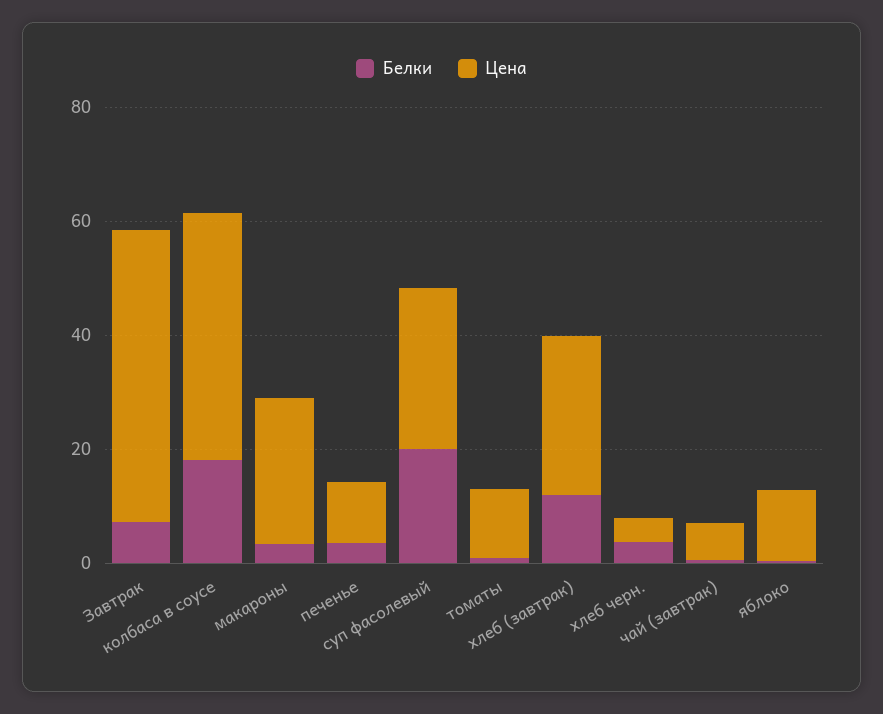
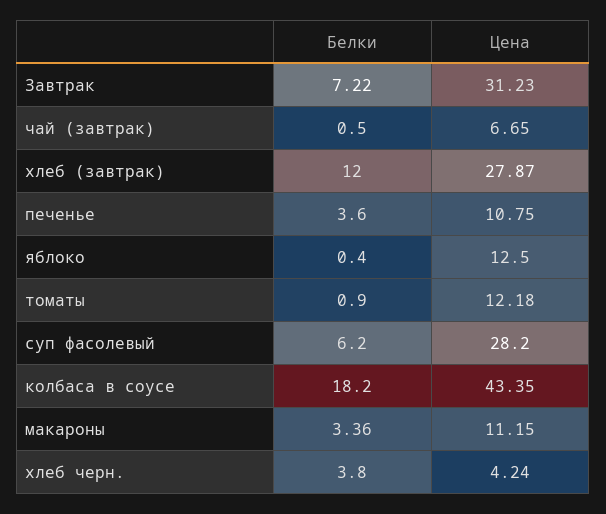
Цена, Завтрак: 50 -> 31.23
Цена, макароны: 25 -> 11.15
Белки, суп фасолевый: 20 -> 6.2

